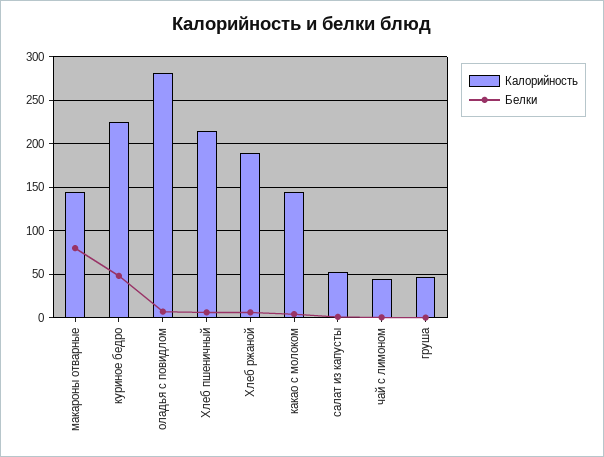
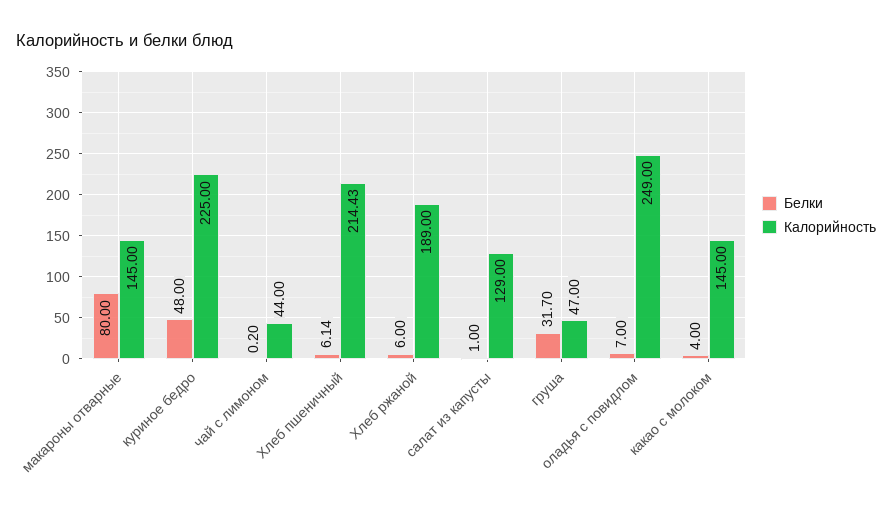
Калорийность, оладья с повидлом: 280 -> 249
Калорийность, салат из капусты: 50 -> 129
Белки, груша: 0 -> 31.7

